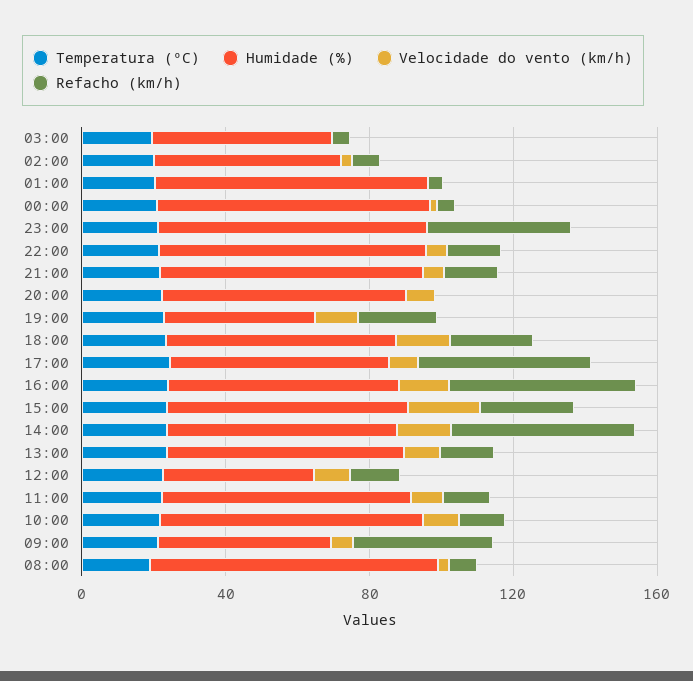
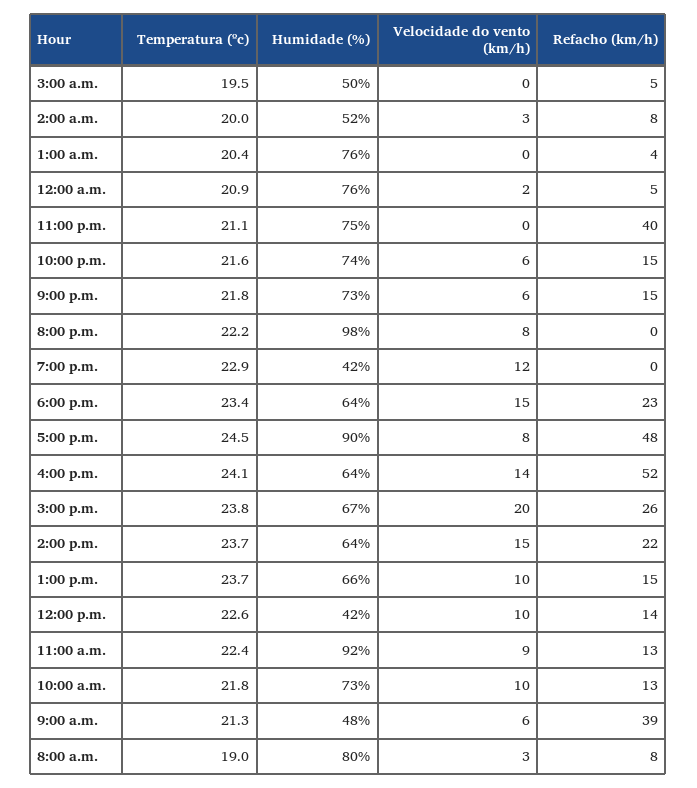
Humidade (%), 20:00: 70 -> 98
Refacho (km/h), 19:00: 20 -> 0
Humidade (%), 17:00: 60 -> 90
Refacho (km/h), 14:00: 50 -> 22
Humidade (%), 11:00: 70 -> 92

